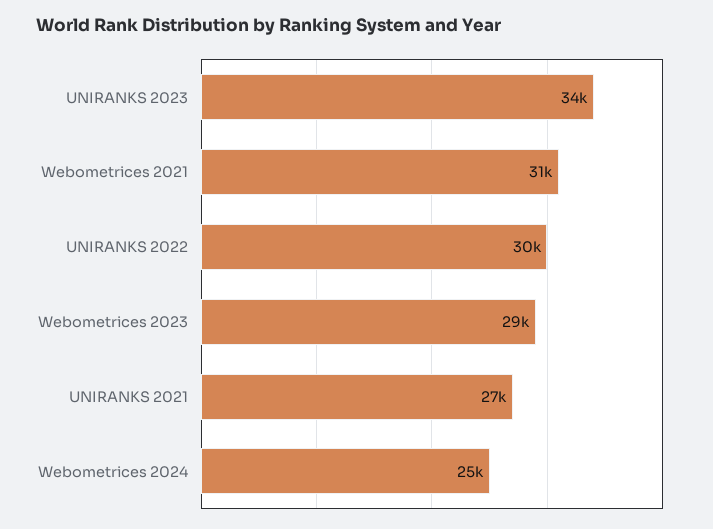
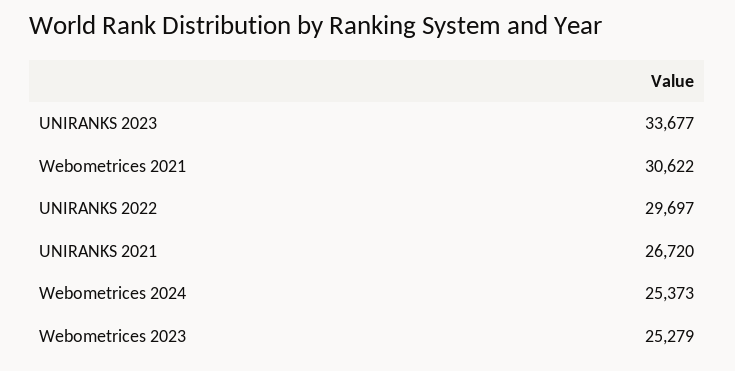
Webometrices 2023: 29000 -> 25279

